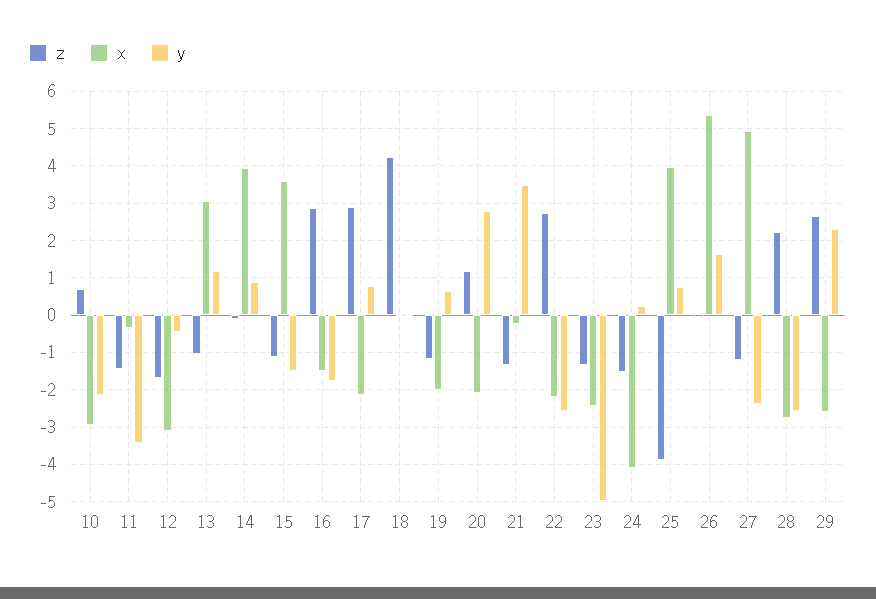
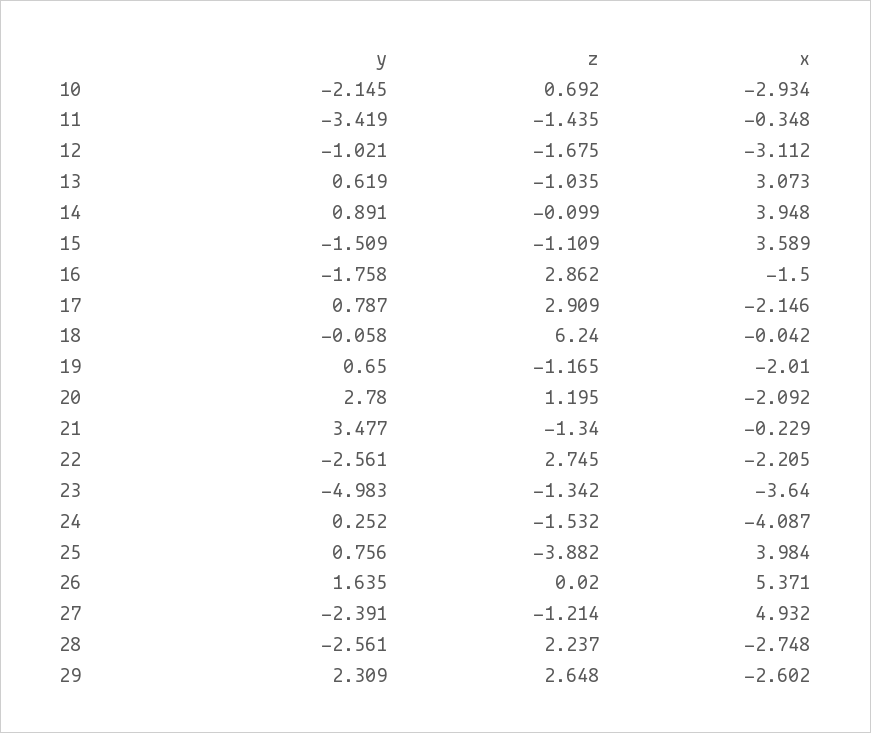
y, 12: -0.4 -> -1.021
y, 13: 1.2 -> 0.619
z, 18: 4.2 -> 6.24
x, 23: -2.4 -> -3.64

